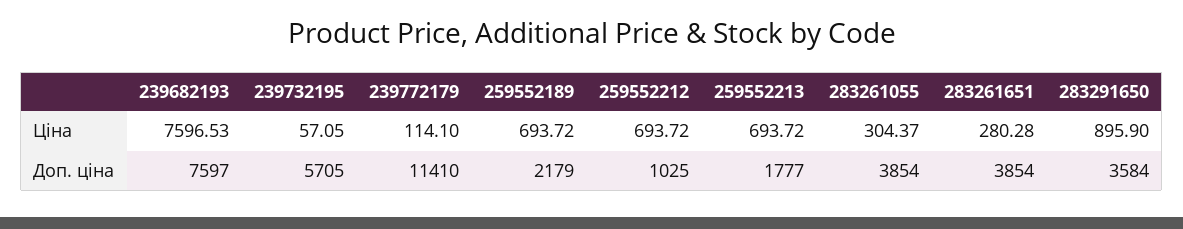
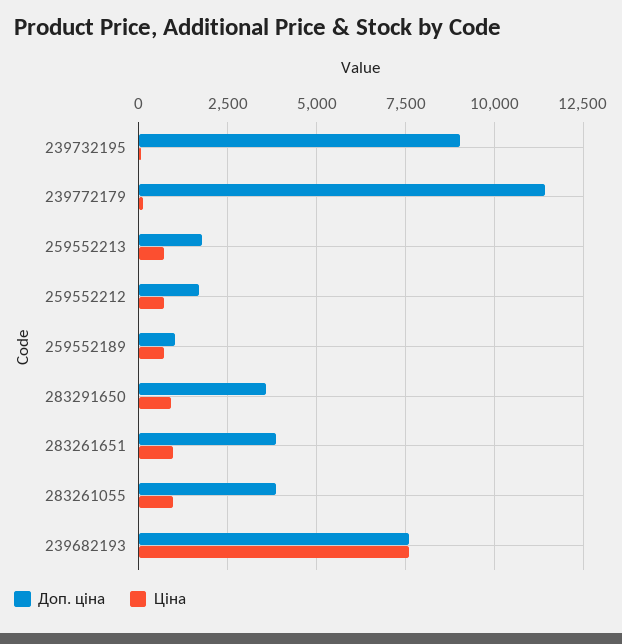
Ціна, 283261055: 304.37 -> 1000
Ціна, 283261651: 280.28 -> 1000
Доп. ціна, 239732195: 5705 -> 9000
Доп. ціна, 259552189: 2179 -> 1000
Доп. ціна, 259552212: 1025 -> 1750

